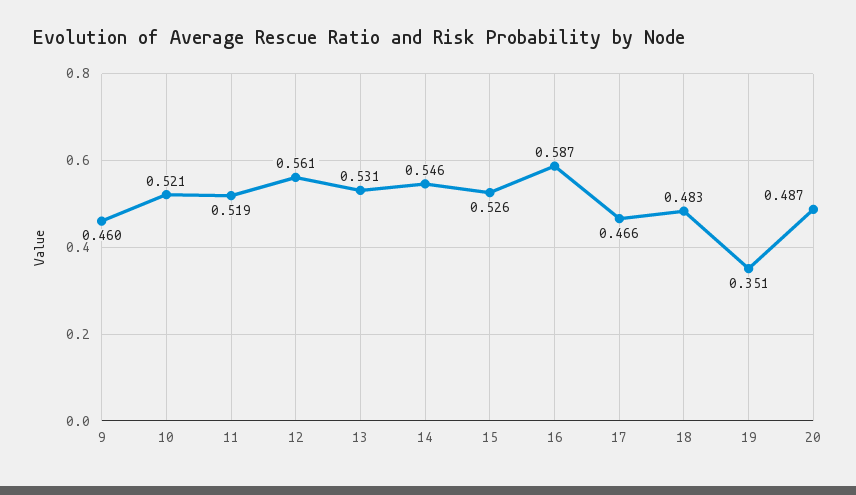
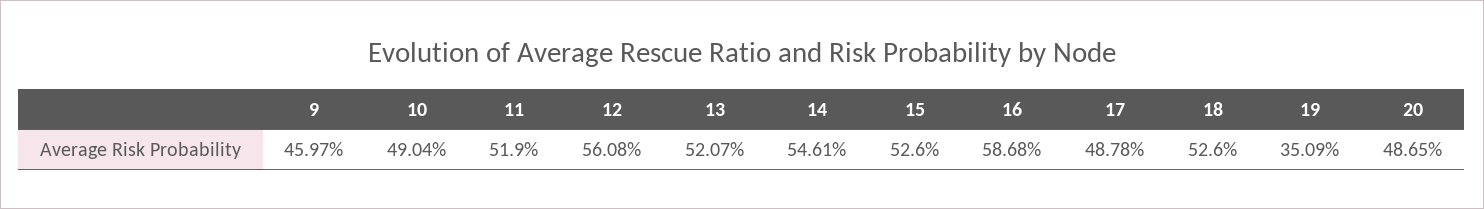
10: 0.521 -> 0.4904
13: 0.531 -> 0.5207
17: 0.466 -> 0.4878
18: 0.483 -> 0.526

